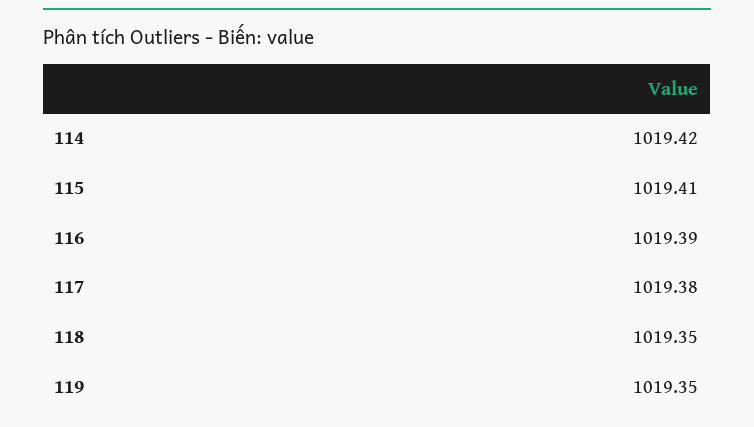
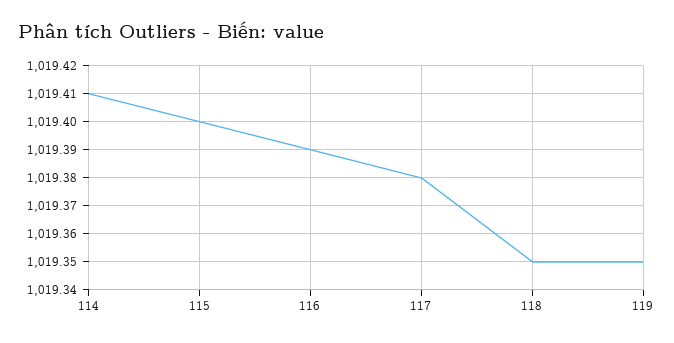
114: 1019.42 -> 1019.41
115: 1019.41 -> 1019.4

